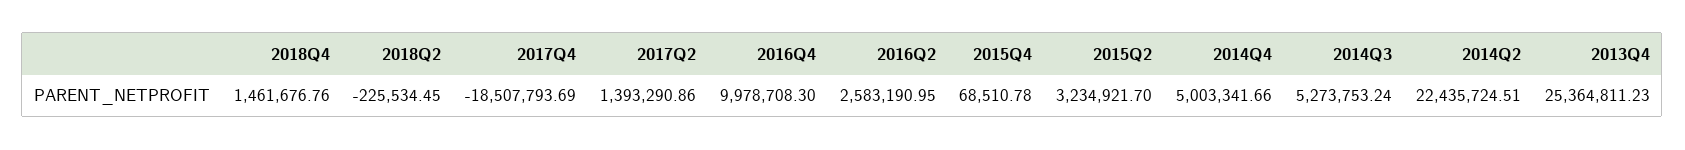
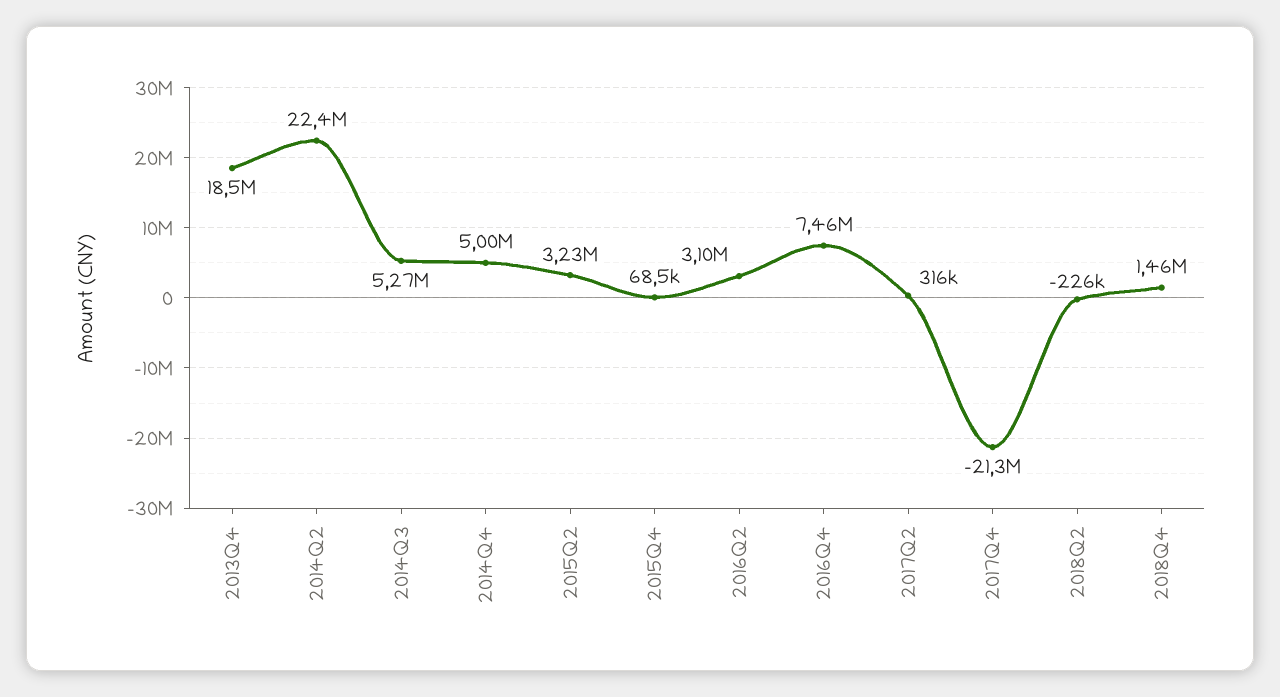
2017Q4: -18507793.69 -> -21300000
2017Q2: 1393290.86 -> 316000
2016Q4: 9978708.3 -> 7460000
2016Q2: 2583190.95 -> 3100000
2013Q4: 25364811.23 -> 18500000

